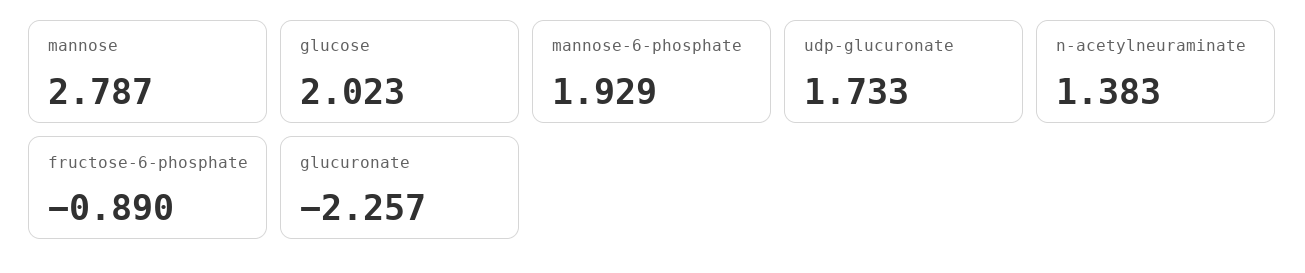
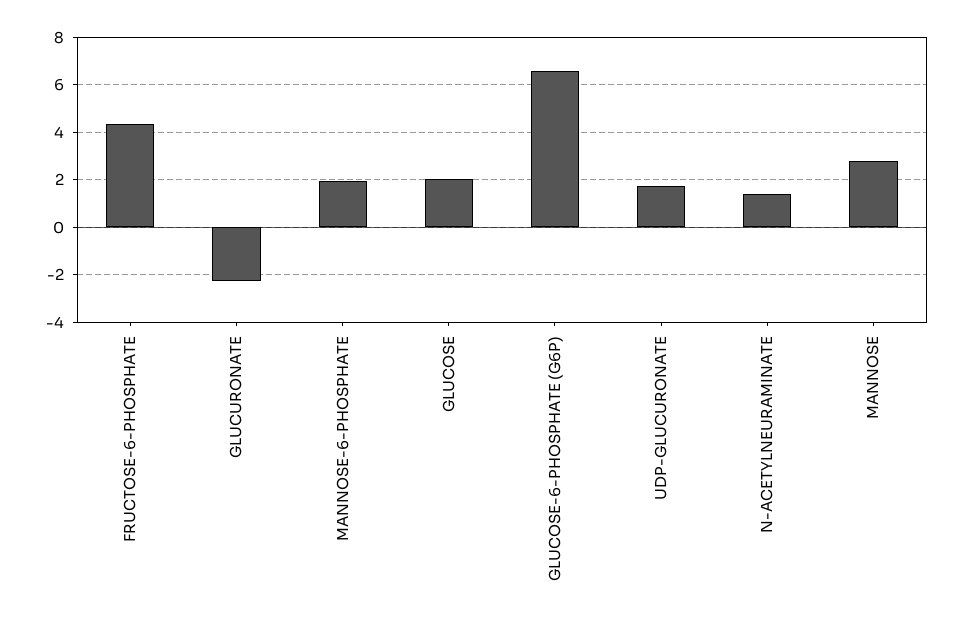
fructose-6-phosphate: -0.89 -> 4.5
GLUCOSE-6-PHOSPHATE (G6P): none -> 6.5

